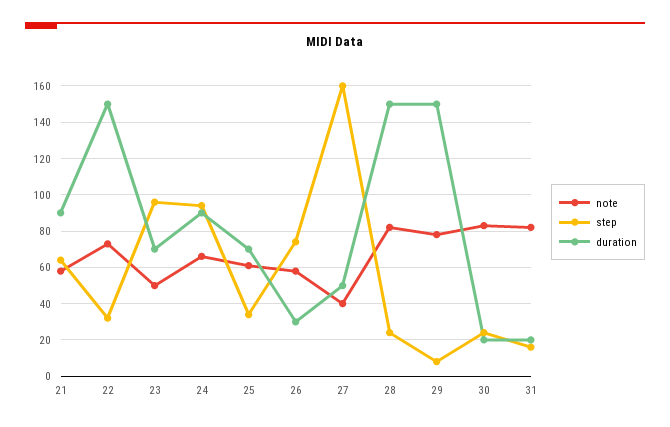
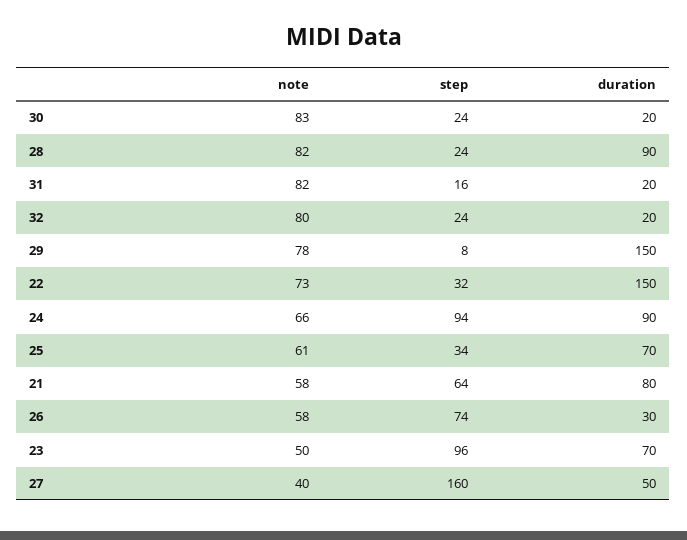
duration, 21: 90 -> 80
duration, 28: 150 -> 90
note, 32: none -> 80
step, 32: none -> 24
duration, 32: none -> 20

